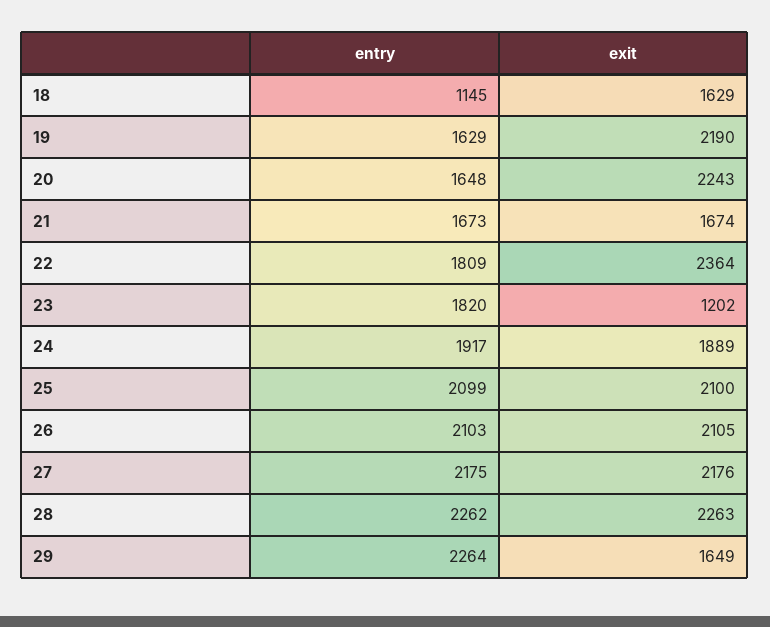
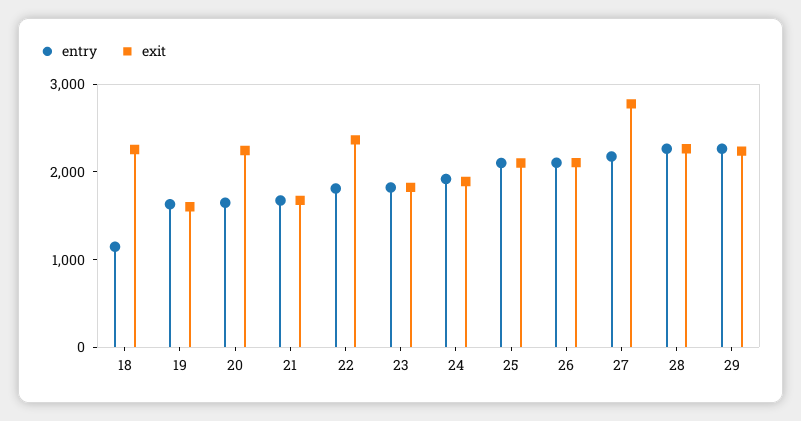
exit, 18: 1629 -> 2200
exit, 19: 2190 -> 1600
exit, 23: 1202 -> 1800
exit, 27: 2176 -> 2800
exit, 29: 1649 -> 2200

